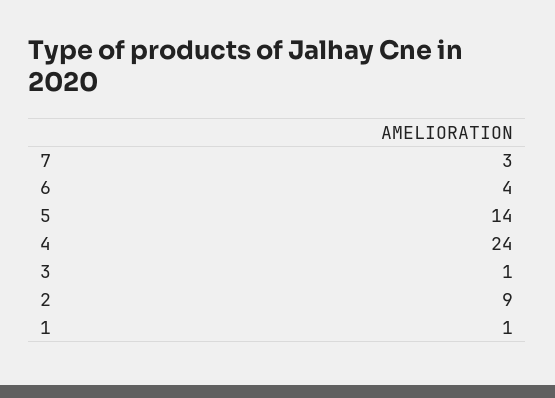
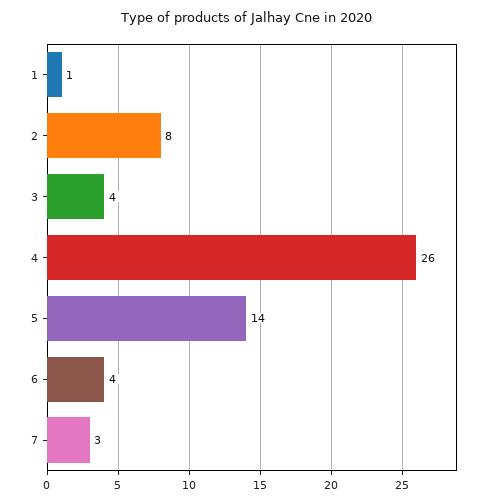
4: 24 -> 26
3: 1 -> 4
2: 9 -> 8

